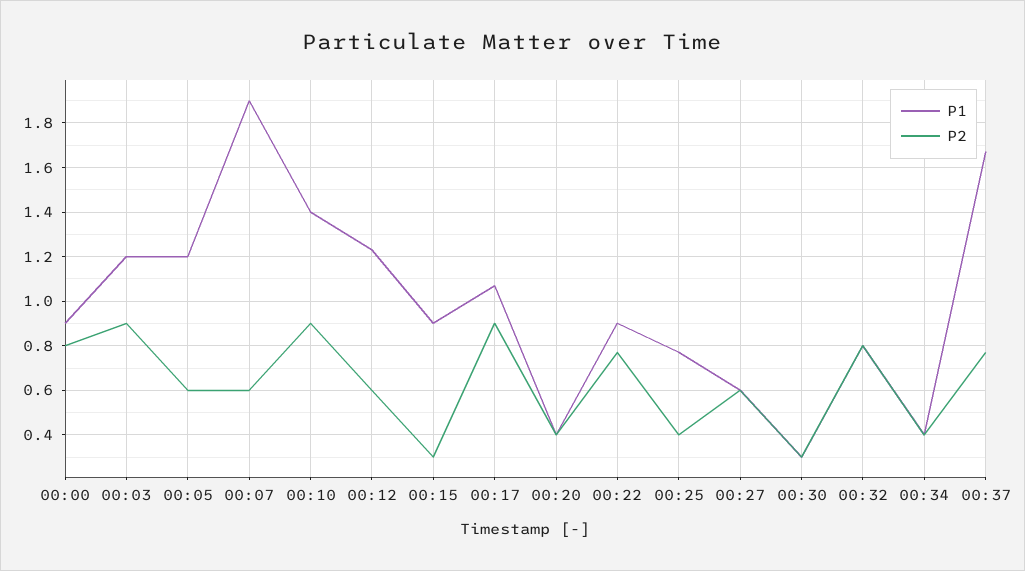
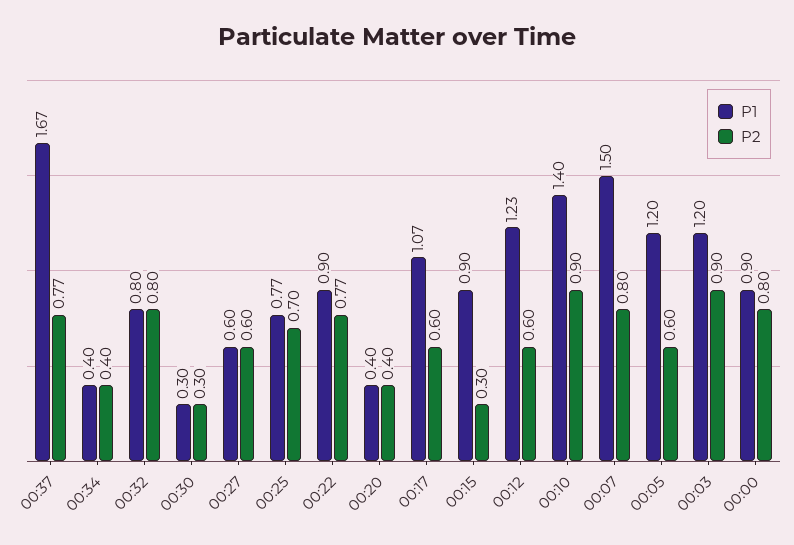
P1, 00:07: 1.9 -> 1.5
P2, 00:07: 0.6 -> 0.8
P2, 00:17: 0.9 -> 0.6
P2, 00:25: 0.4 -> 0.7

